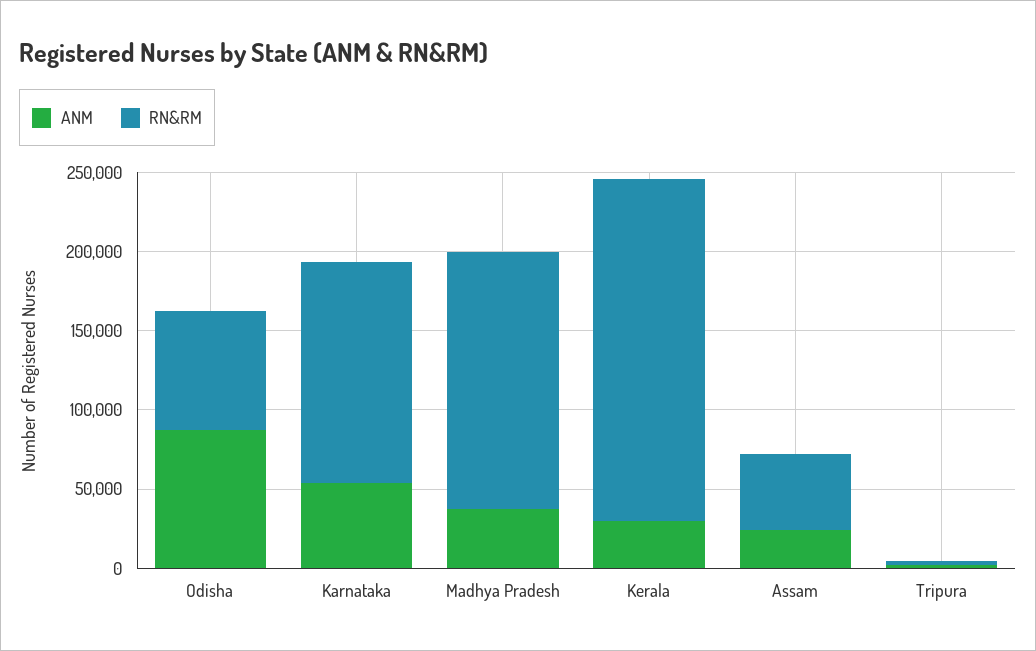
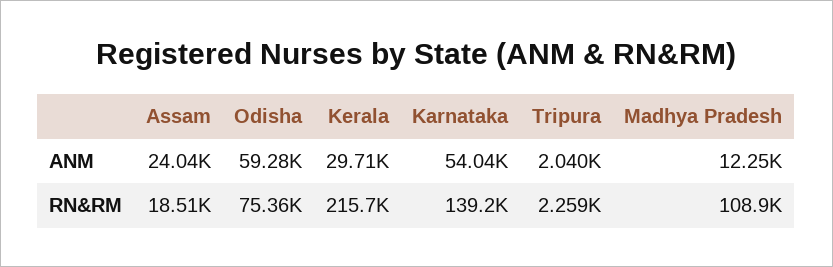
ANM, Odisha: 90000 -> 59280
ANM, Madhya Pradesh: 40000 -> 12250
RN&RM, Madhya Pradesh: 160000 -> 108900
RN&RM, Assam: 50000 -> 18510

